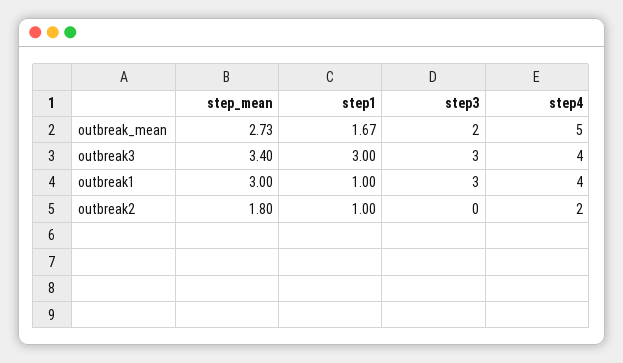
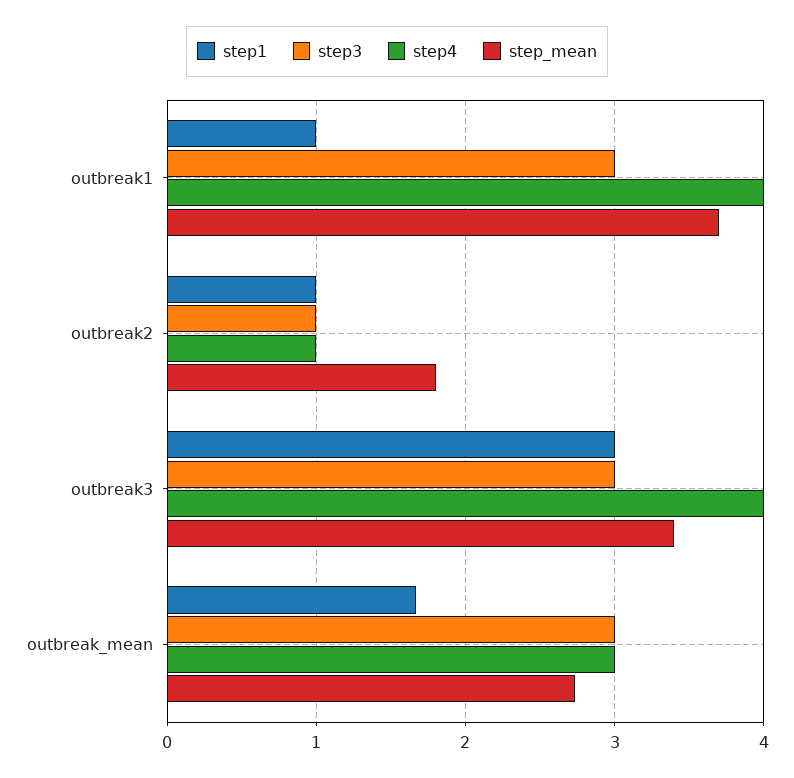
step3, outbreak_mean: 2 -> 3
step4, outbreak_mean: 5 -> 3
step_mean, outbreak1: 3 -> 3.7
step3, outbreak2: 0 -> 1
step4, outbreak2: 2 -> 1

